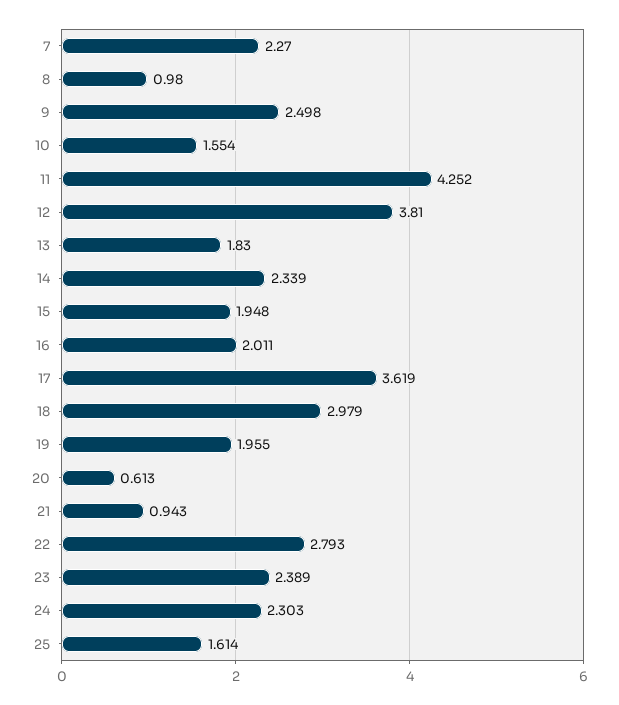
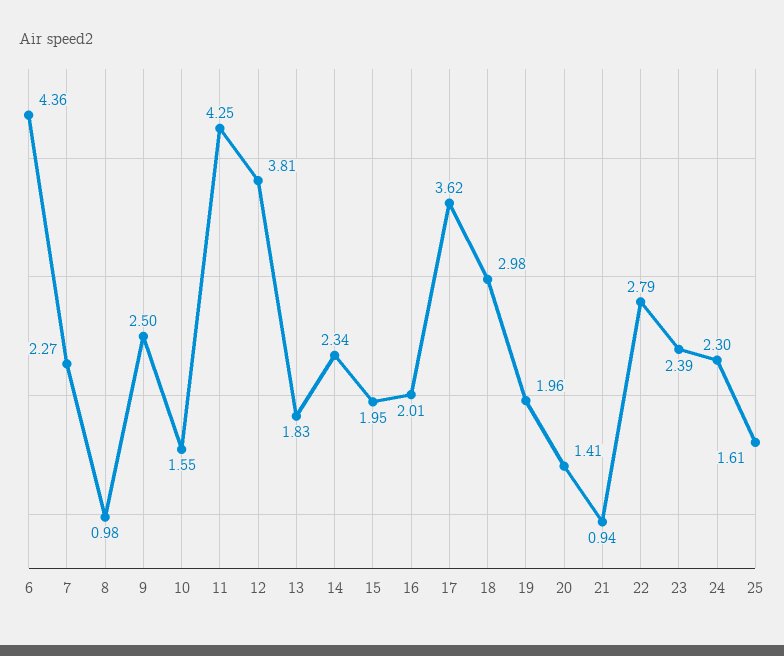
20: 0.613 -> 1.41
6: none -> 4.36

